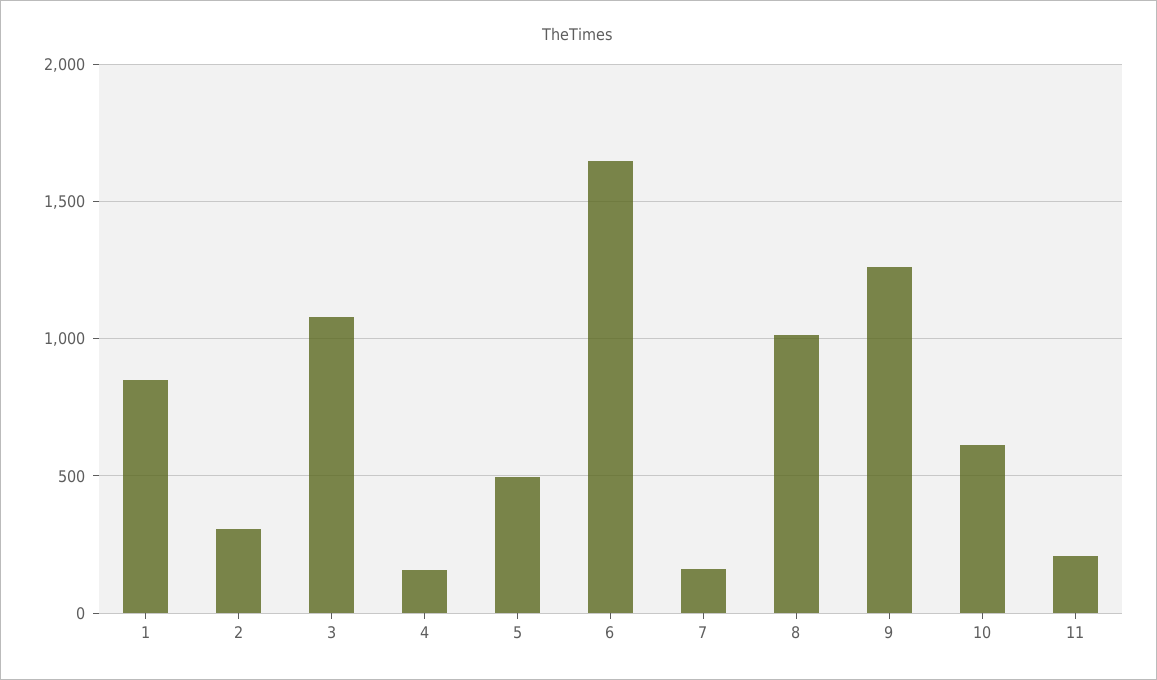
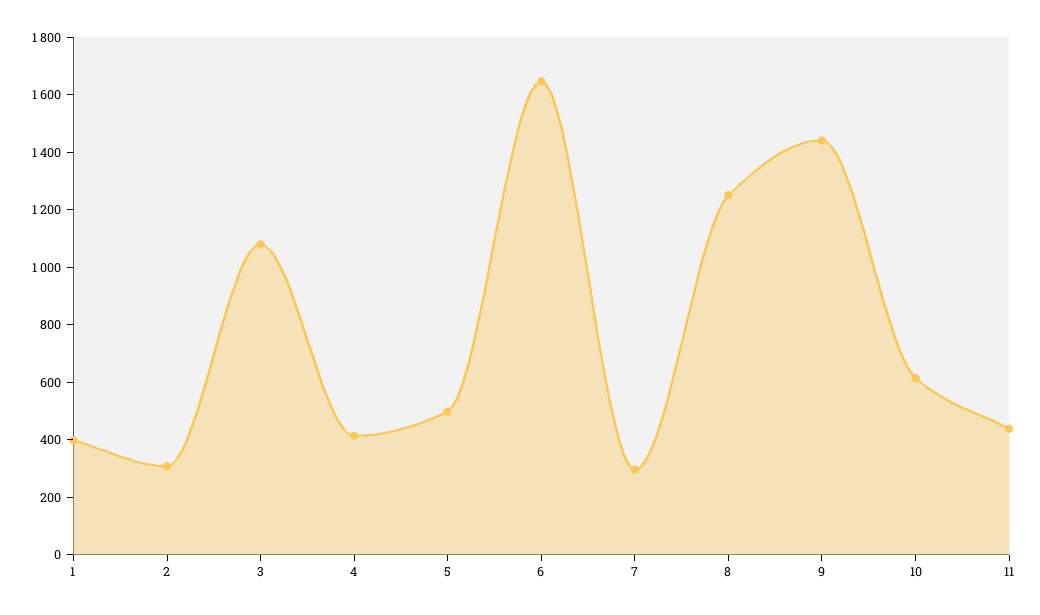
1: 850 -> 400
4: 150 -> 400
7: 150 -> 300
8: 1000 -> 1250
9: 1250 -> 1450
11: 200 -> 450

